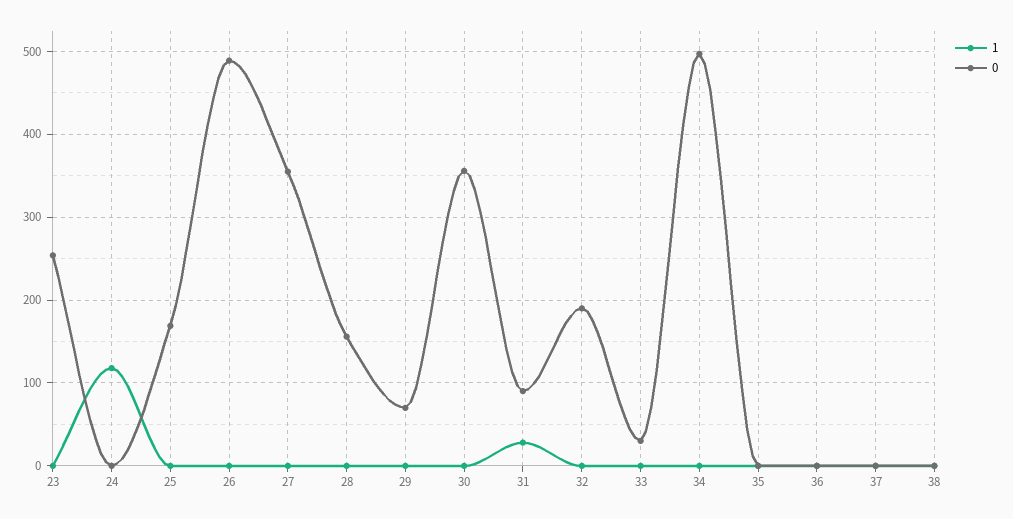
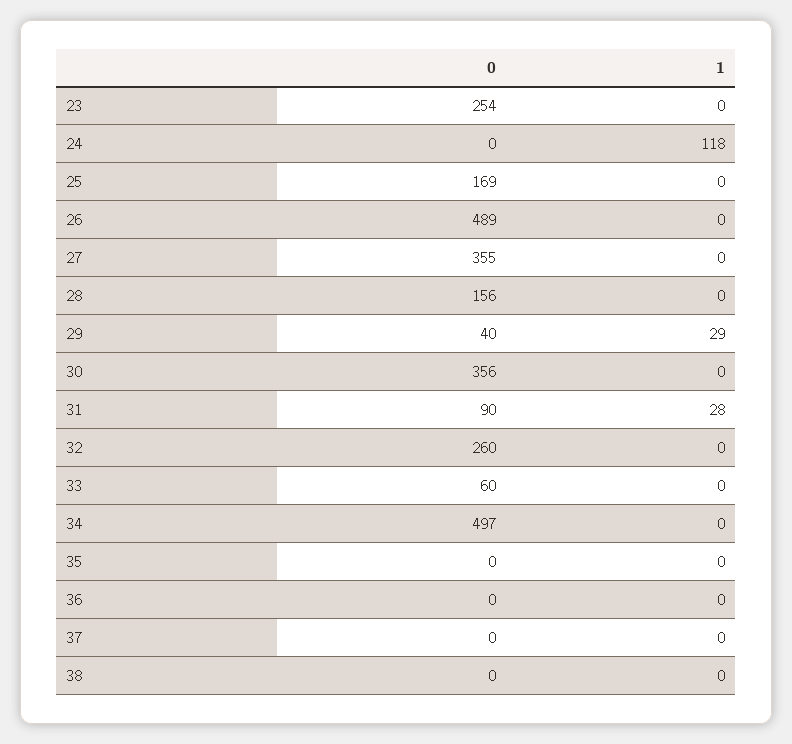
1, 29: 0 -> 29
0, 29: 70 -> 40
0, 32: 190 -> 260
0, 33: 30 -> 60

